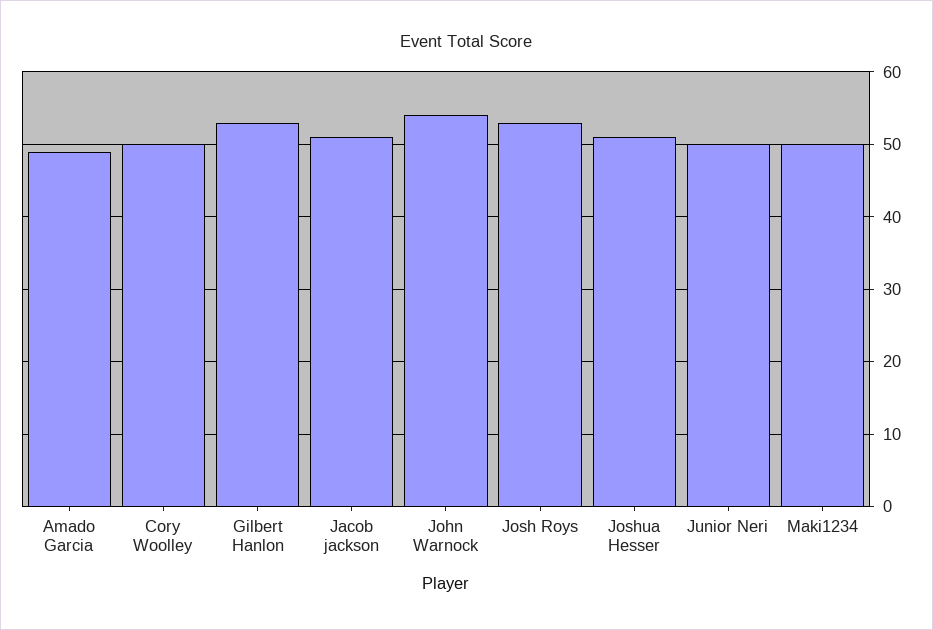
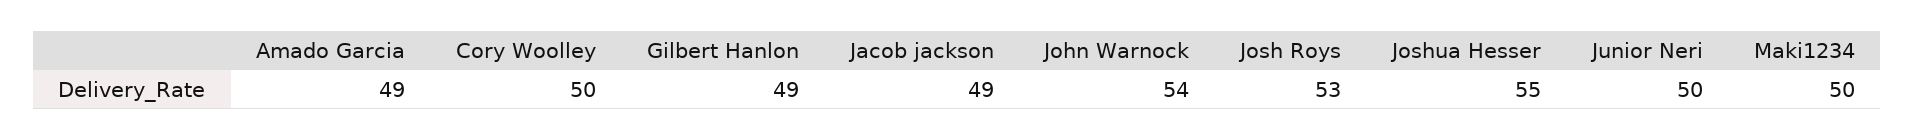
Gilbert Hanlon: 53 -> 49
Jacob jackson: 51 -> 49
Joshua Hesser: 51 -> 55

